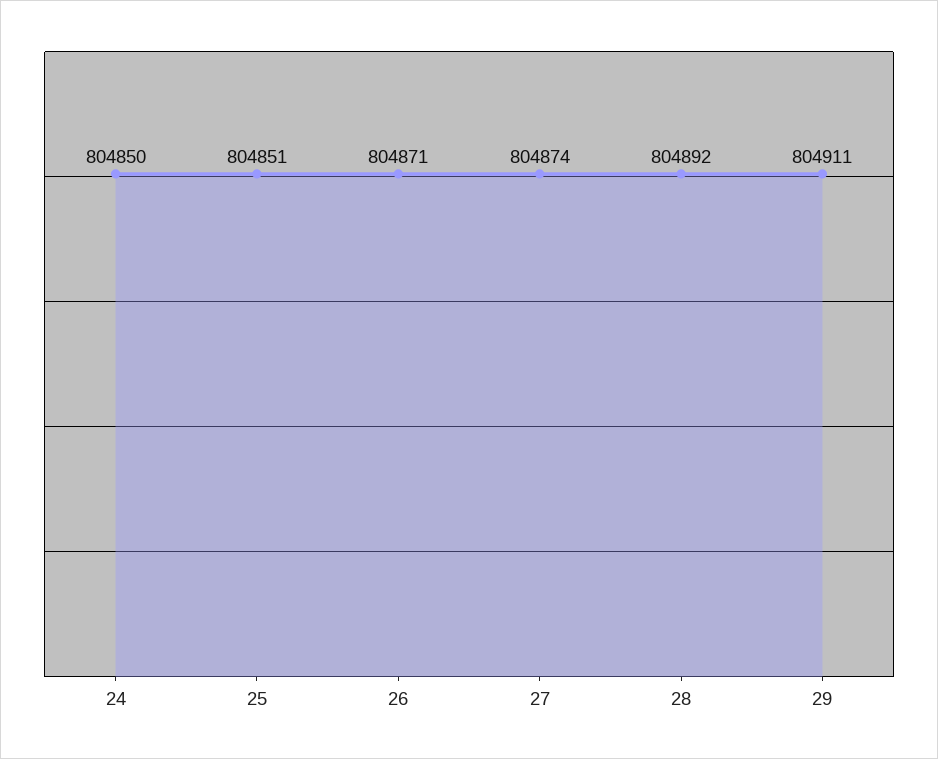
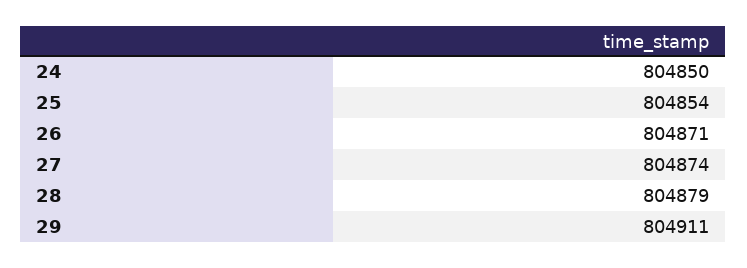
25: 804851 -> 804854
28: 804892 -> 804879

